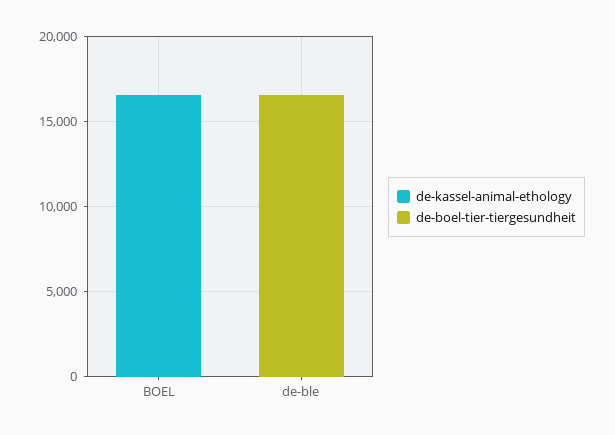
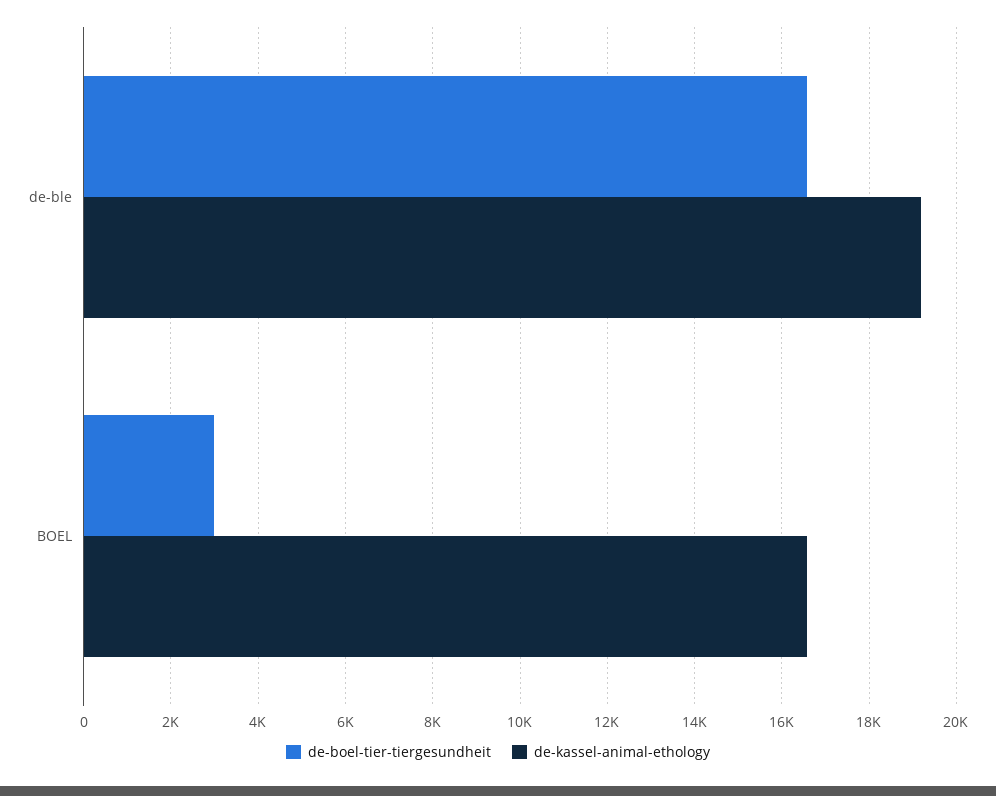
de-boel-tier-tiergesundheit, BOEL: 0 -> 3000
de-kassel-animal-ethology, de-ble: 0 -> 19200

